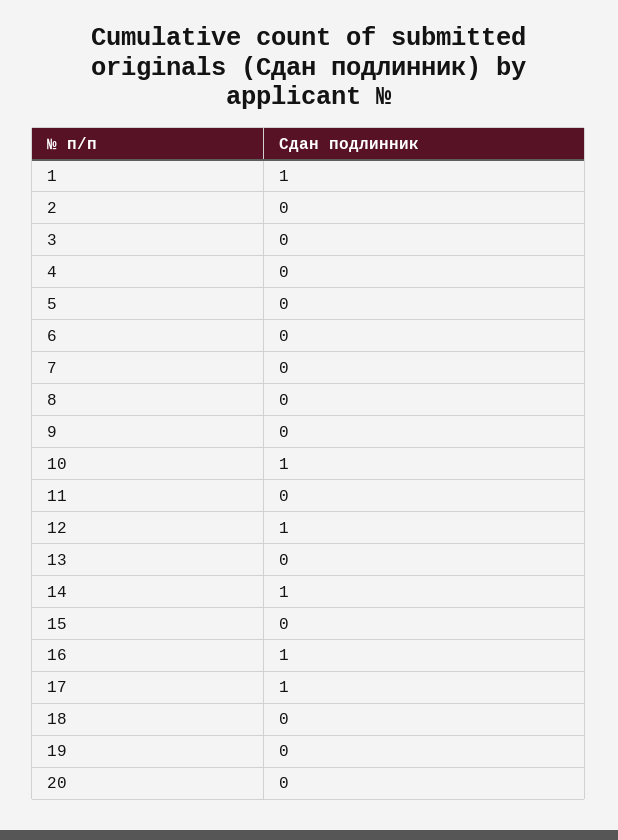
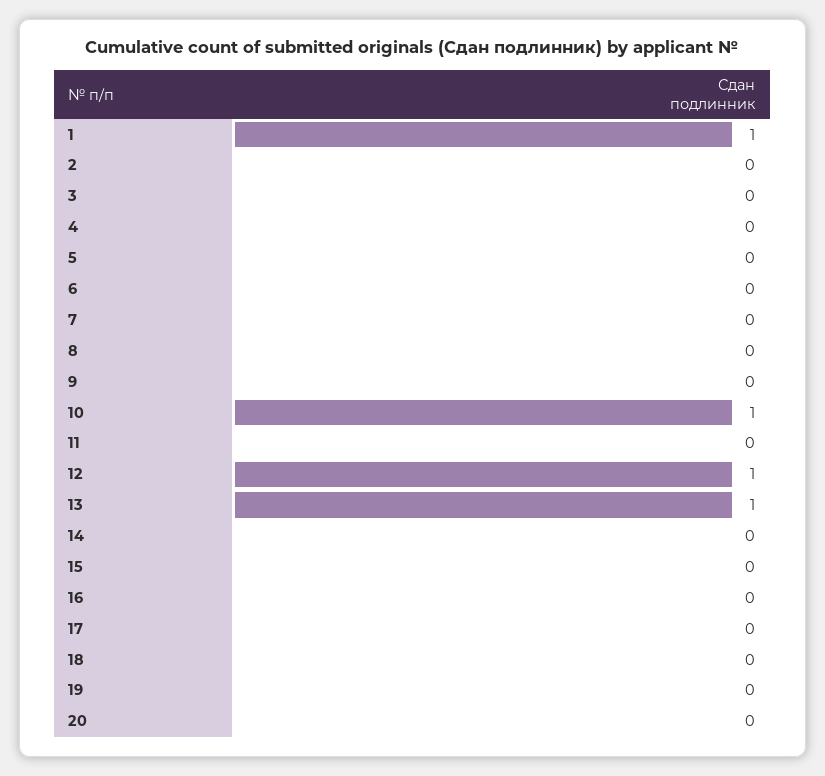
13: 0 -> 1
14: 1 -> 0
16: 1 -> 0
17: 1 -> 0

